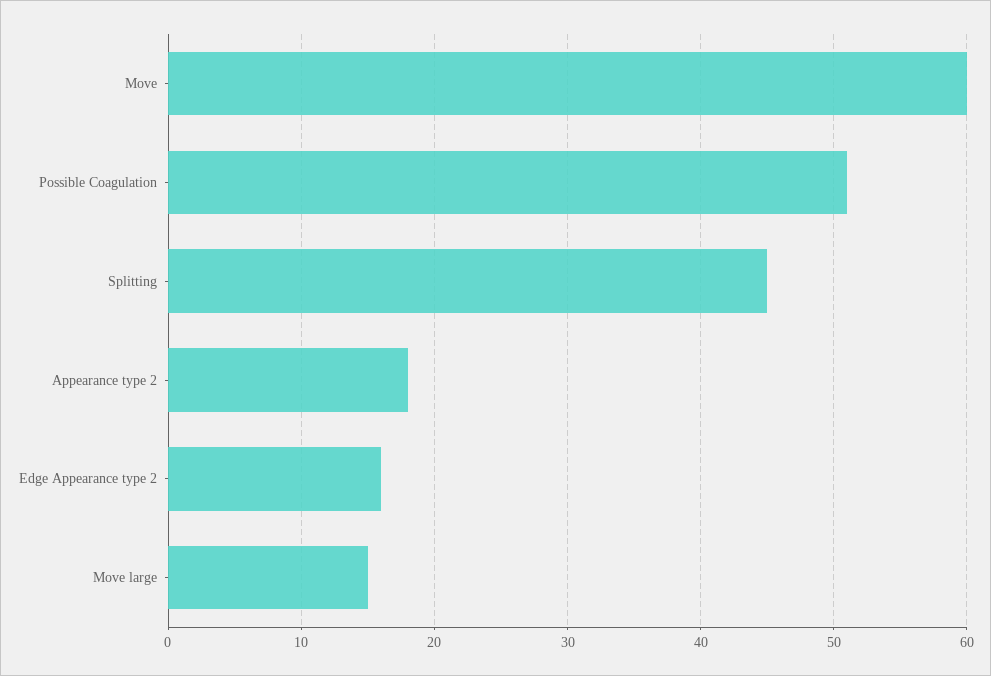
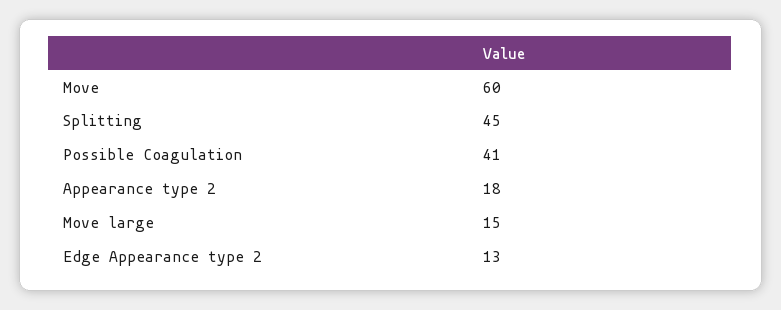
Possible Coagulation: 51 -> 41
Edge Appearance type 2: 16 -> 13

